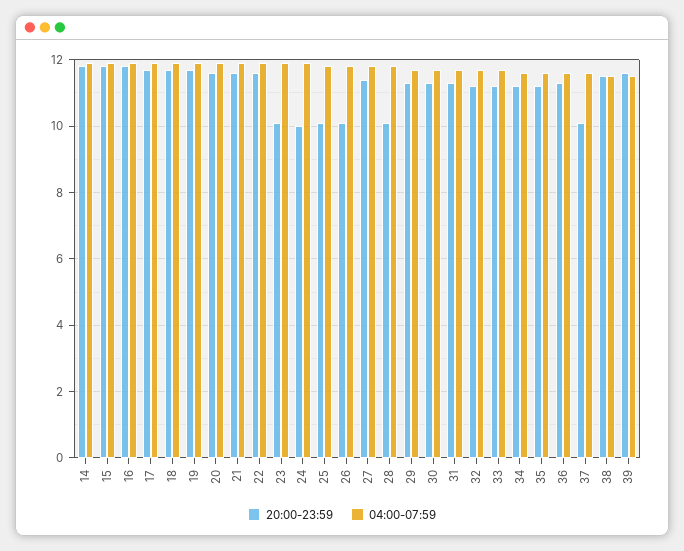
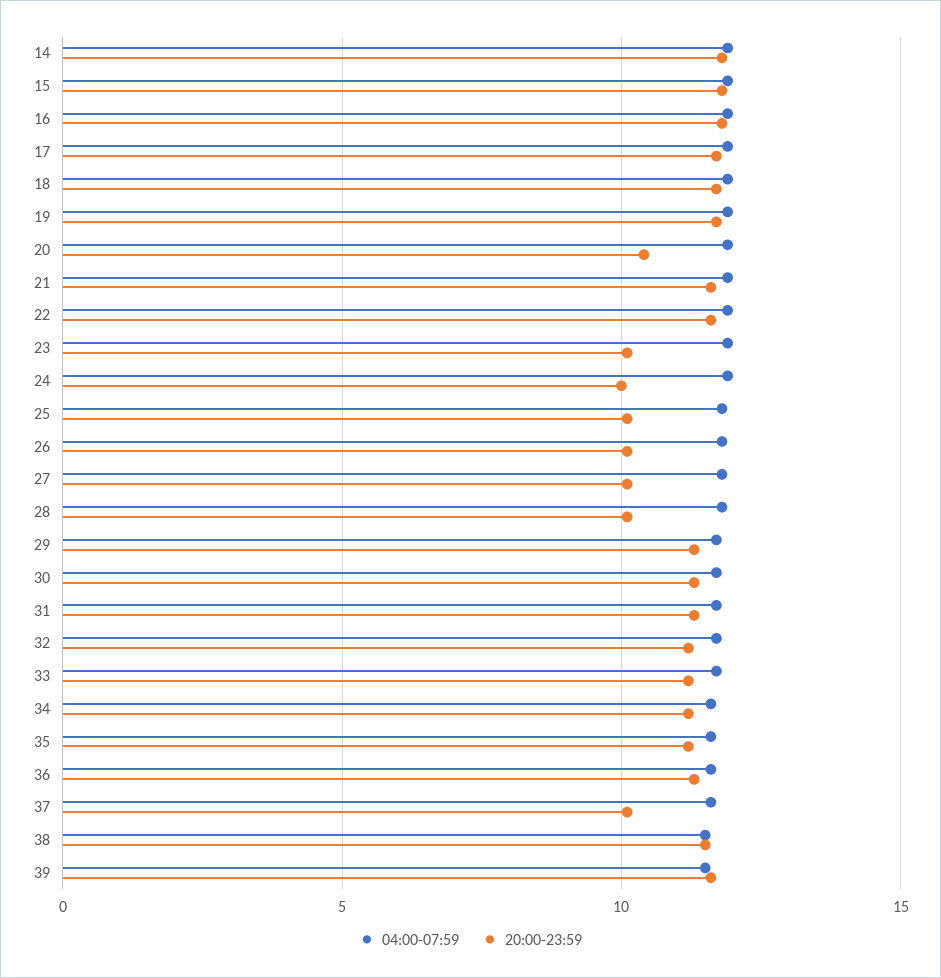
20:00-23:59, 20: 11.5 -> 10.5
20:00-23:59, 27: 11.5 -> 10

